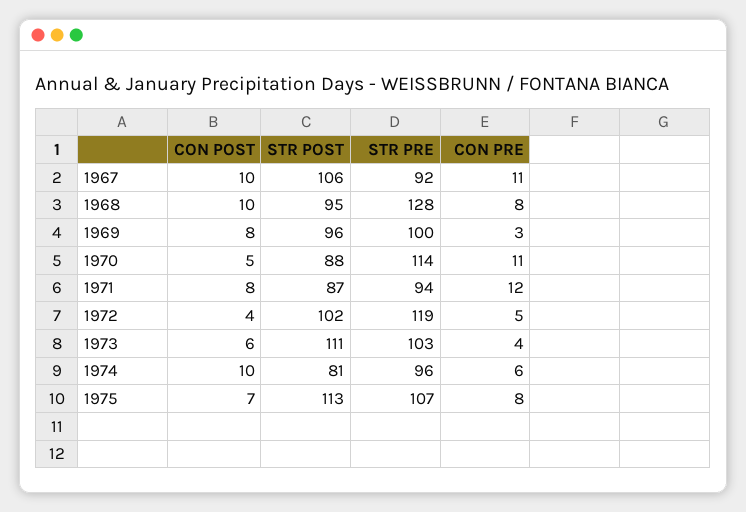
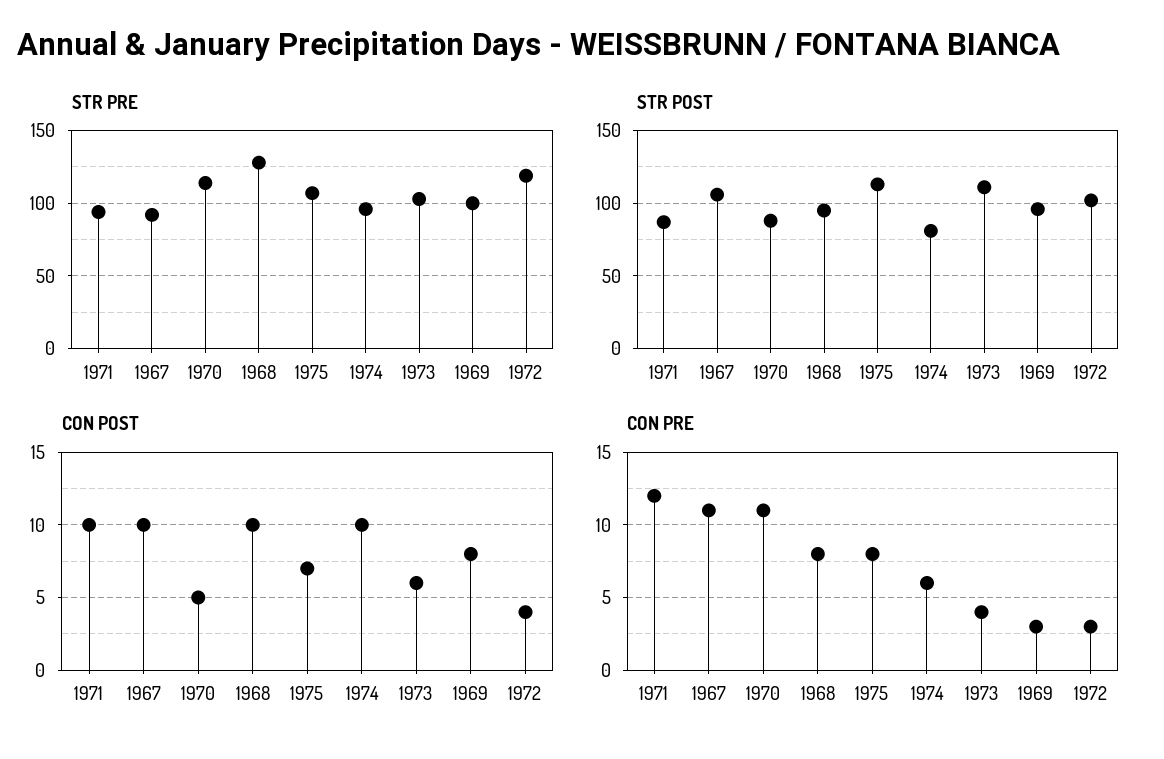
CON POST, 1971: 8 -> 10
CON PRE, 1972: 5 -> 3

